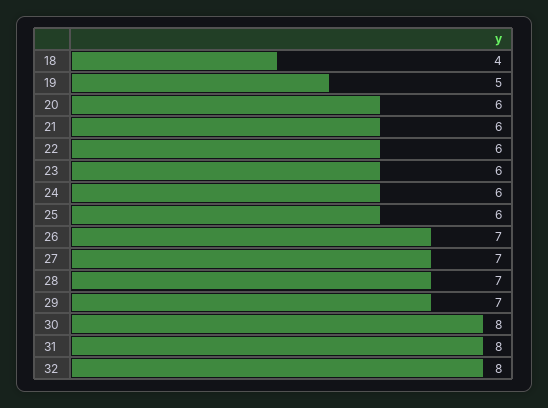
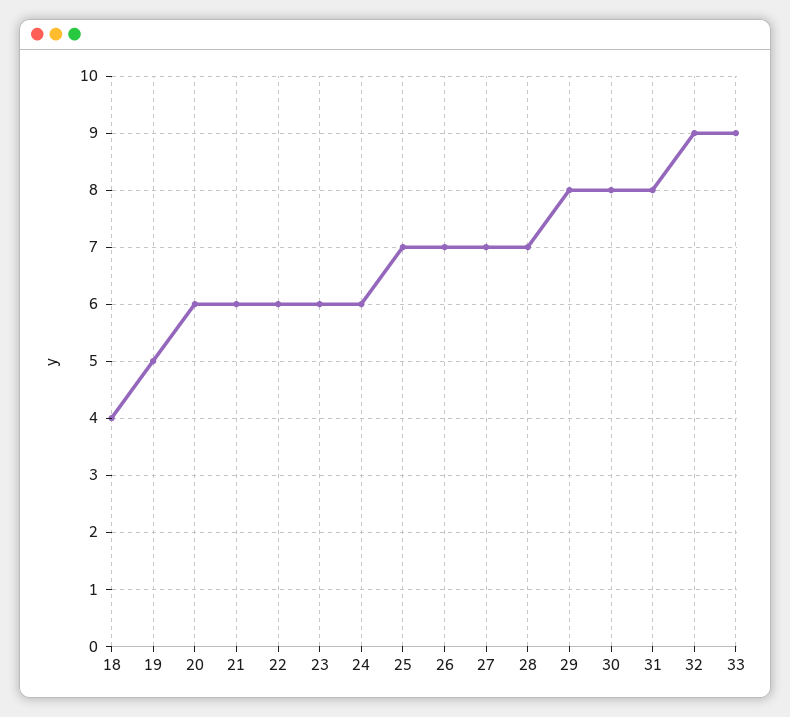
25: 6 -> 7
29: 7 -> 8
32: 8 -> 9
33: none -> 9

